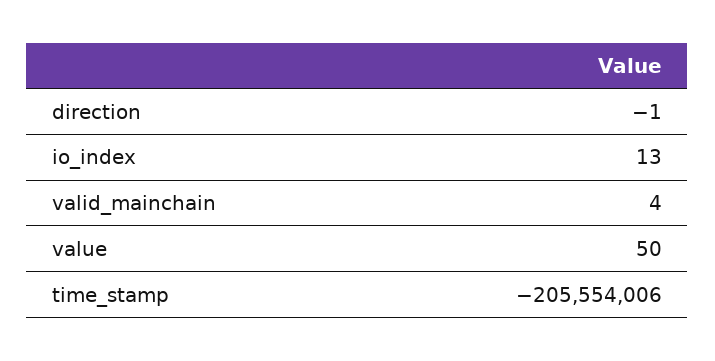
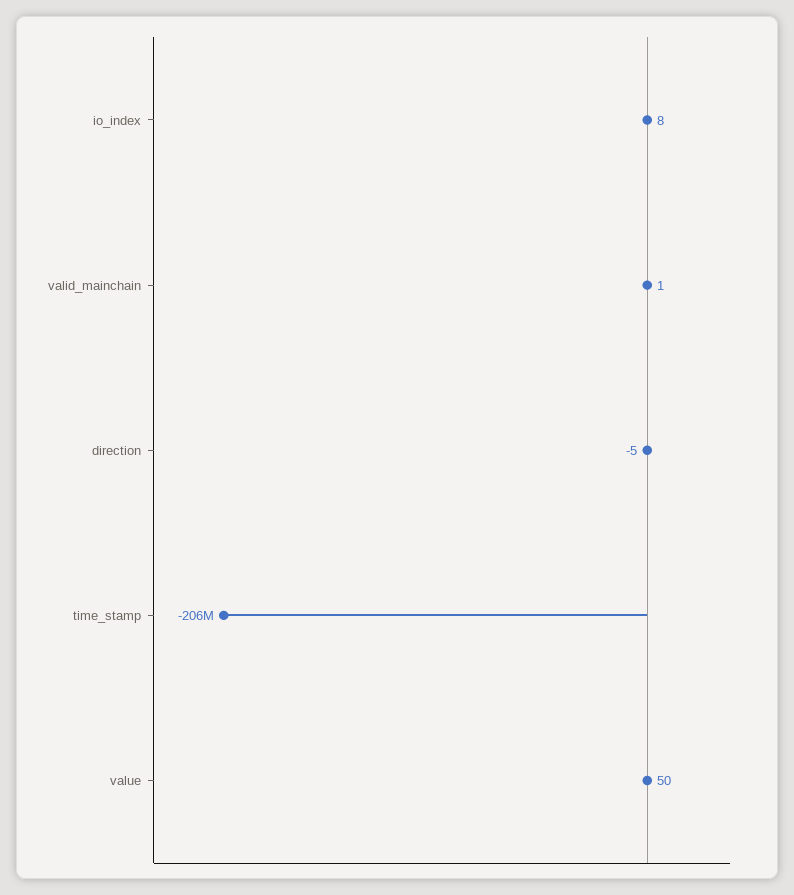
direction: -1 -> -5
io_index: 13 -> 8
valid_mainchain: 4 -> 1

